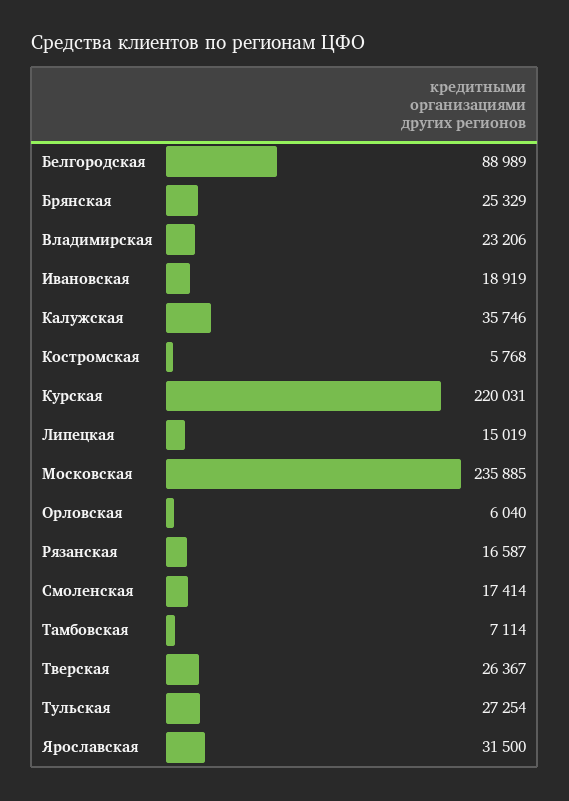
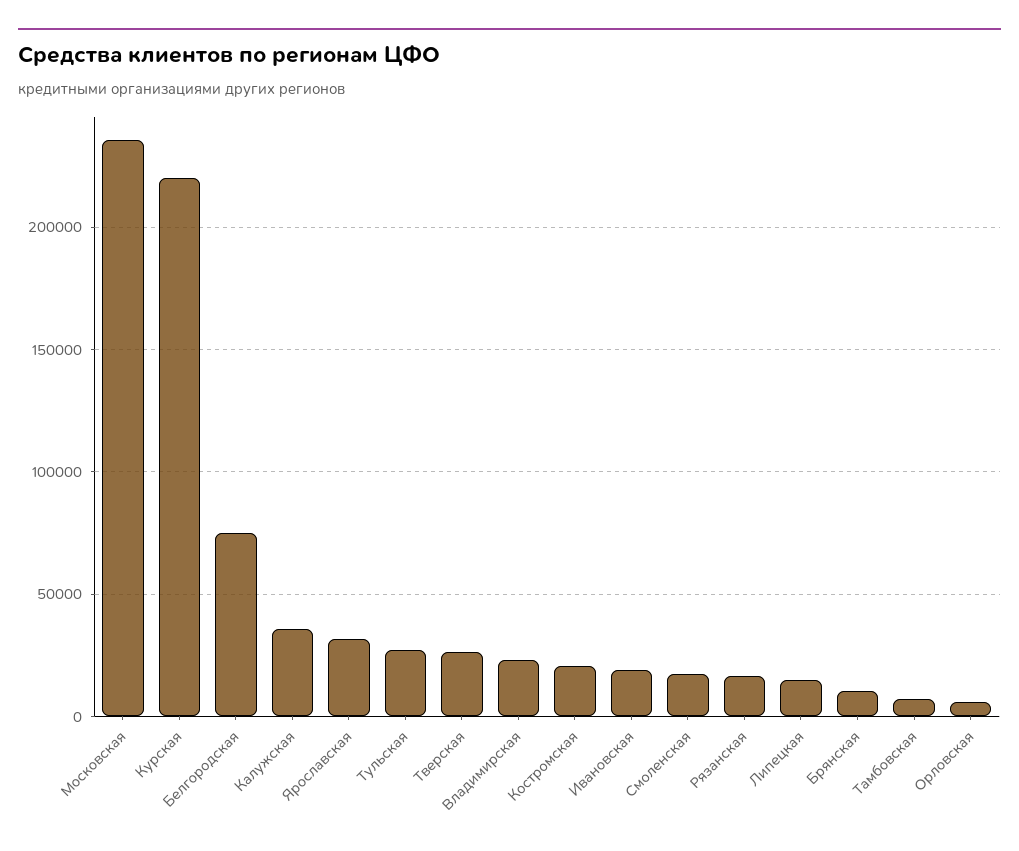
Белгородская: 88989 -> 75000
Брянская: 25329 -> 10000
Костромская: 5768 -> 20000

